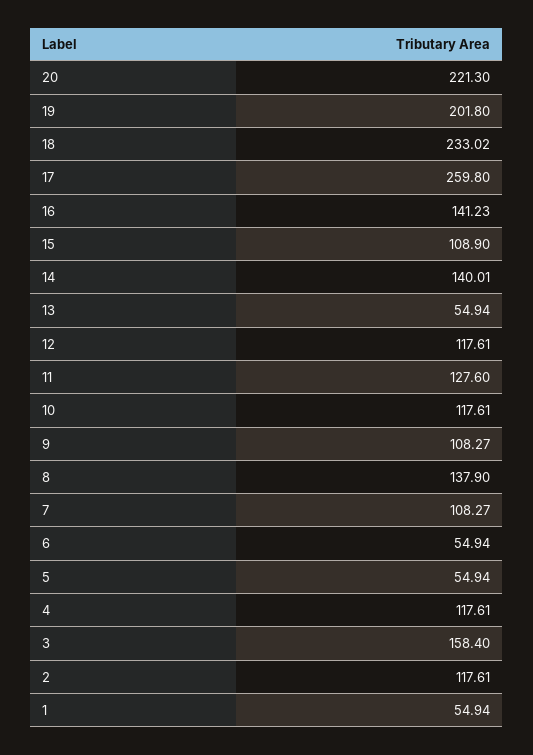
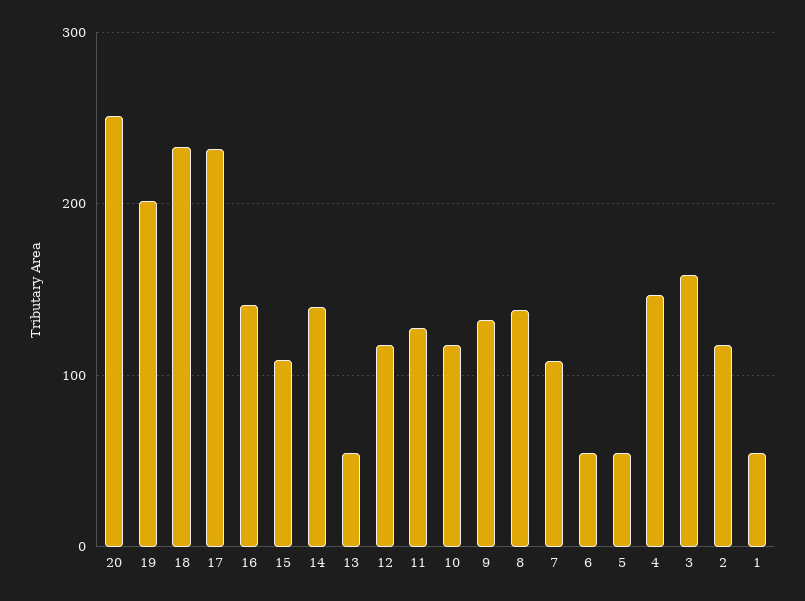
20: 221.3 -> 250
17: 259.8 -> 230
9: 108.27 -> 130
4: 117.61 -> 150

